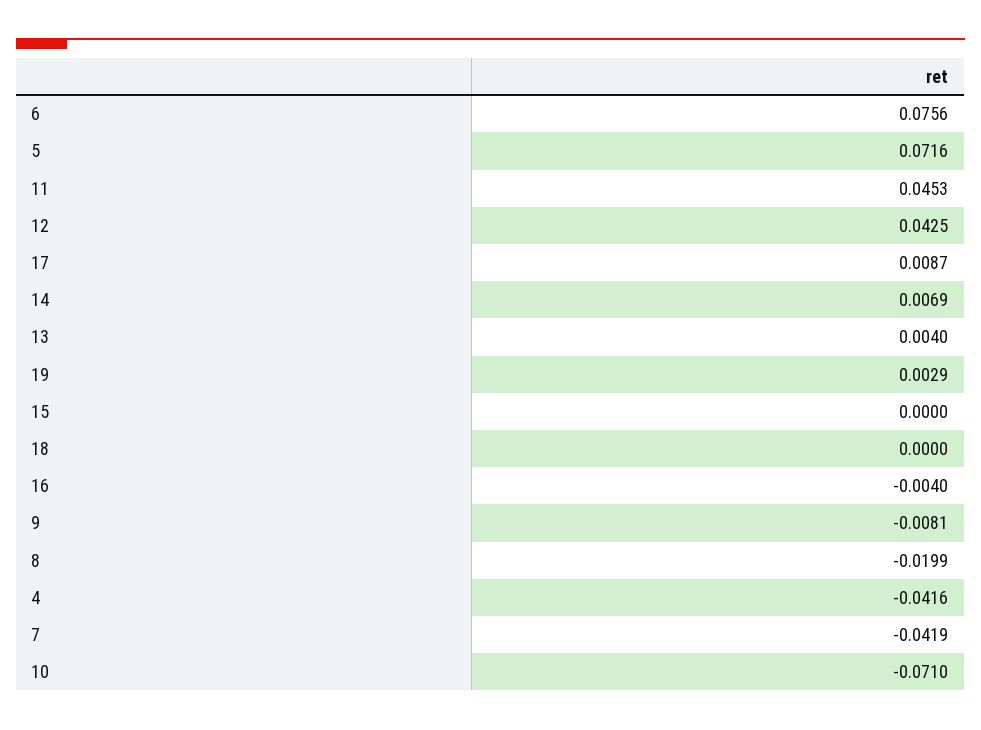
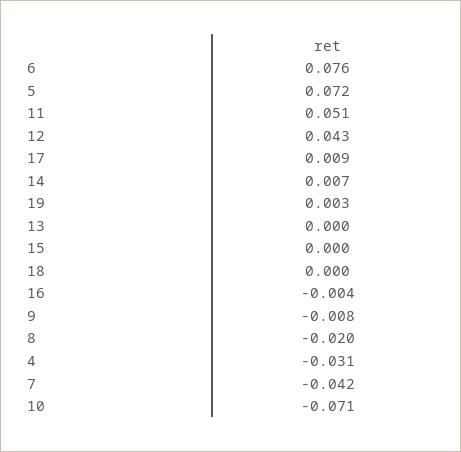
11: 0.0453 -> 0.051
13: 0.004 -> 0
4: -0.0416 -> -0.031

